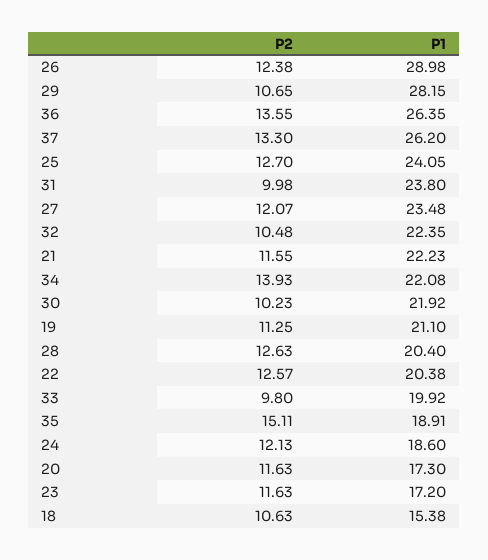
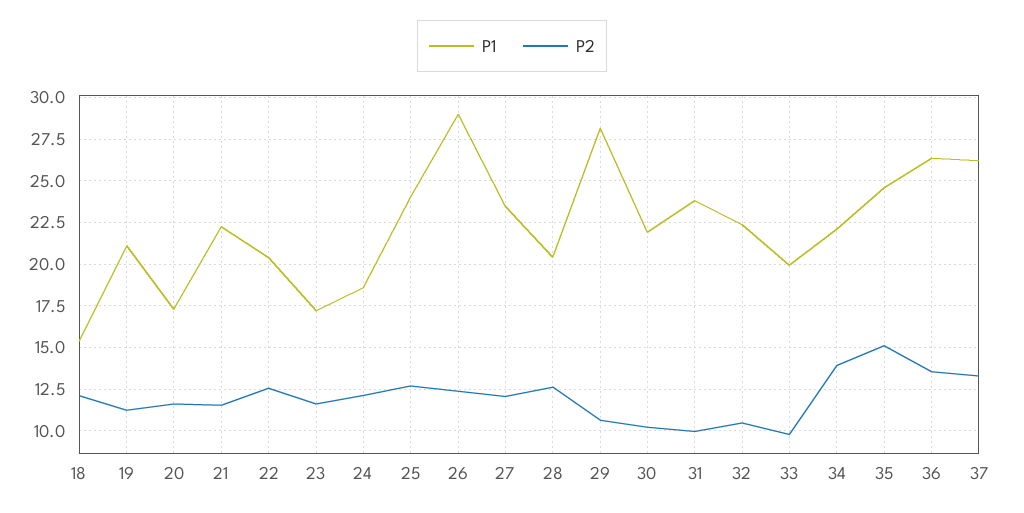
P1, 35: 18.91 -> 24.5
P2, 18: 10.63 -> 12

